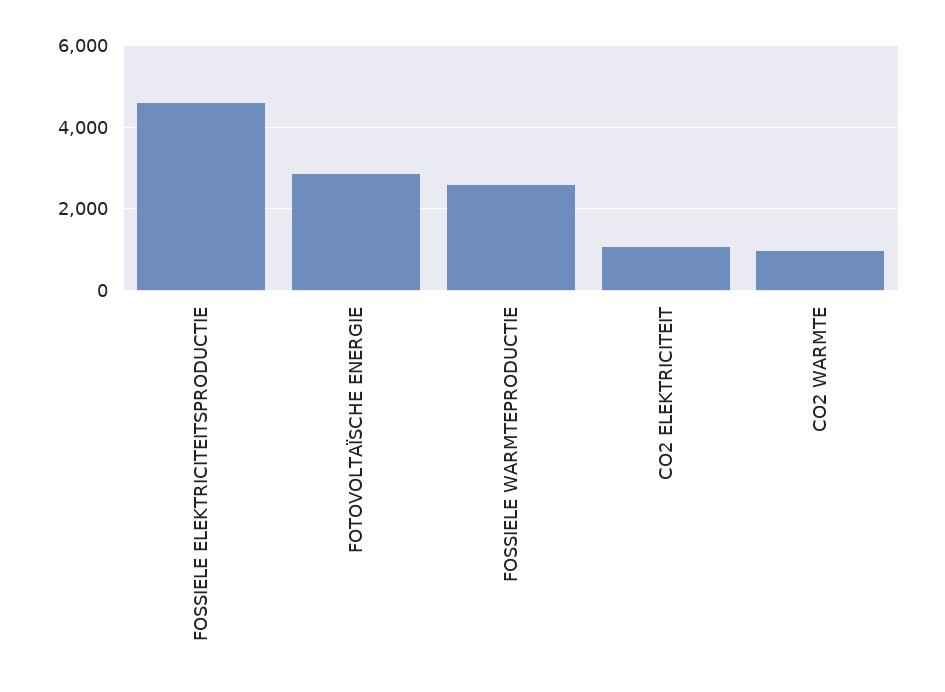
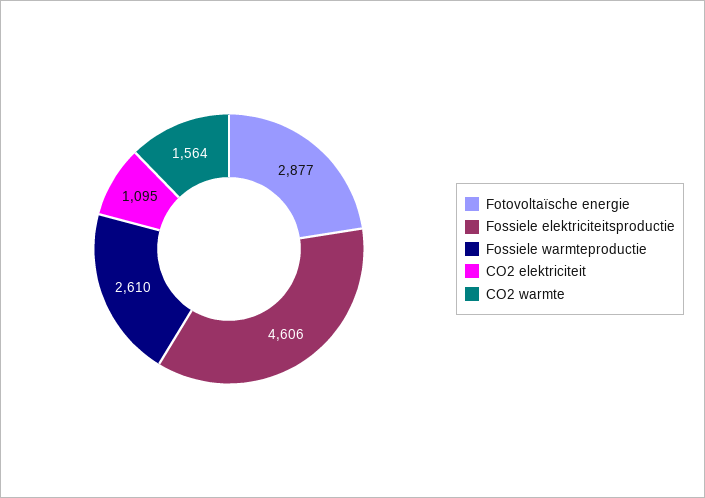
CO2 WARMTE: 1000 -> 1564

